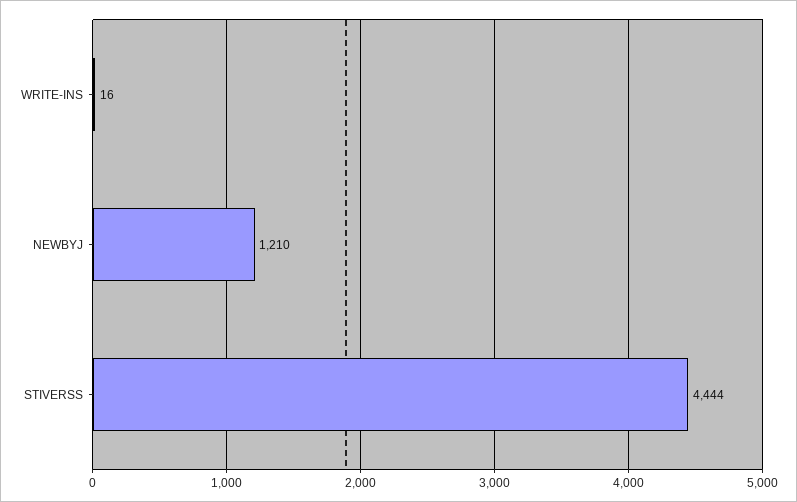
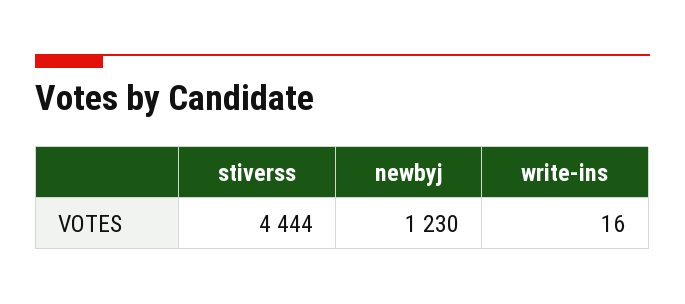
NEWBYJ: 1210 -> 1230

